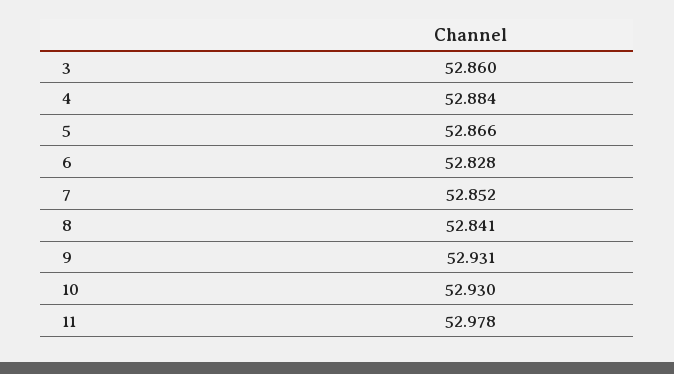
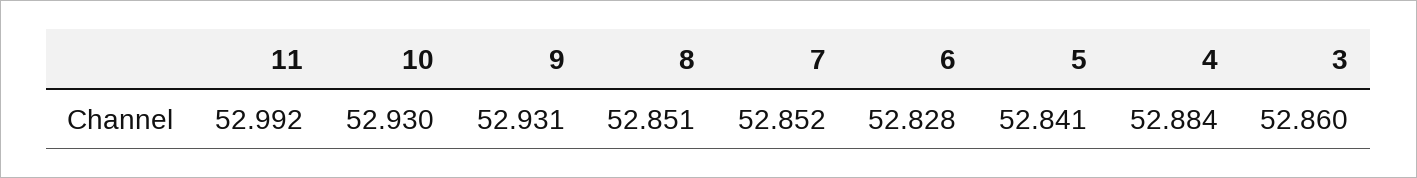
5: 52.866 -> 52.841
8: 52.841 -> 52.851
11: 52.978 -> 52.992

